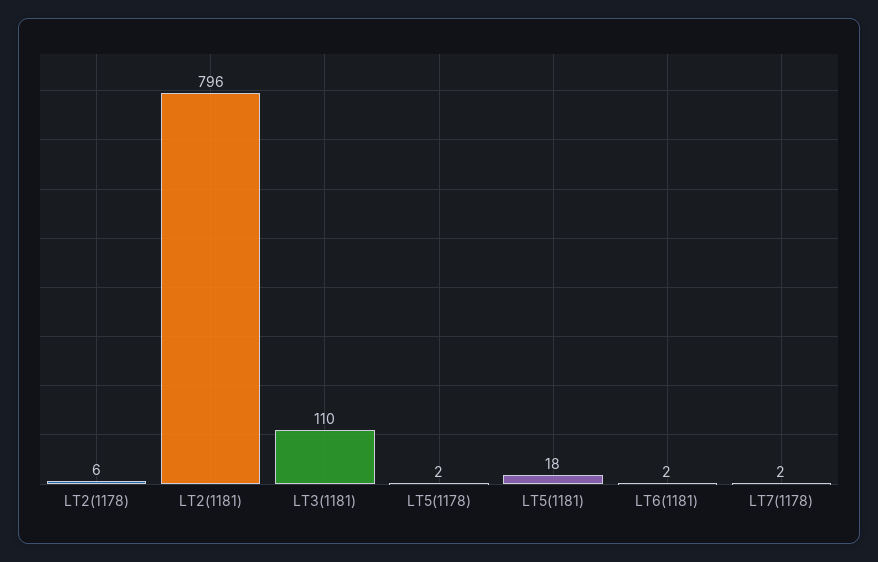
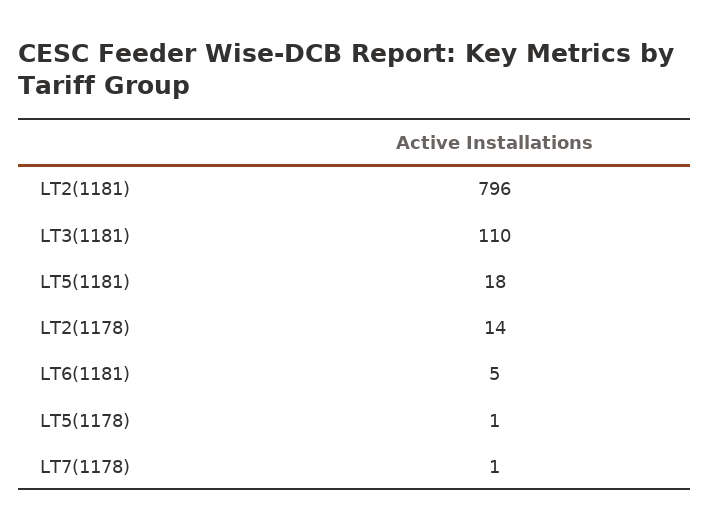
LT2(1178): 6 -> 14
LT5(1178): 2 -> 1
LT6(1181): 2 -> 5
LT7(1178): 2 -> 1

